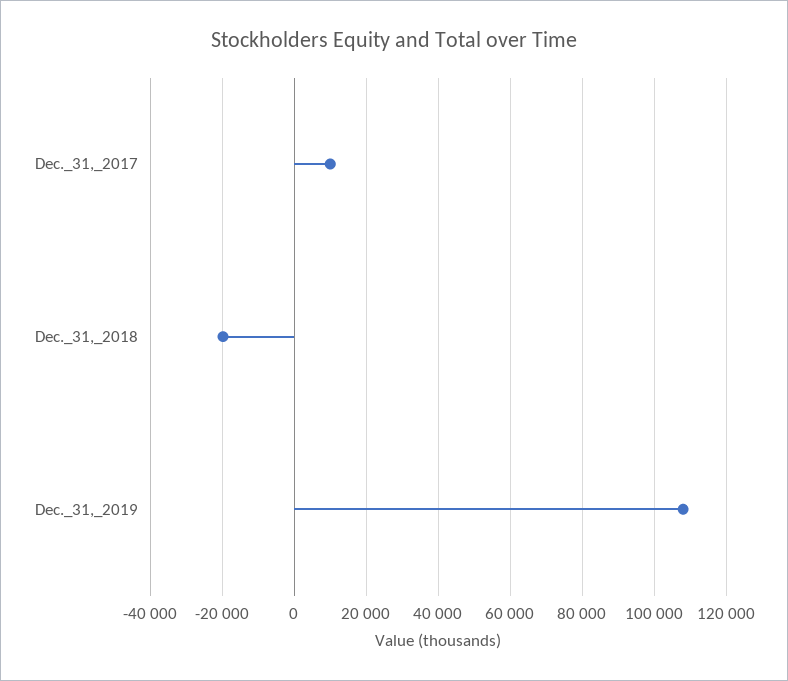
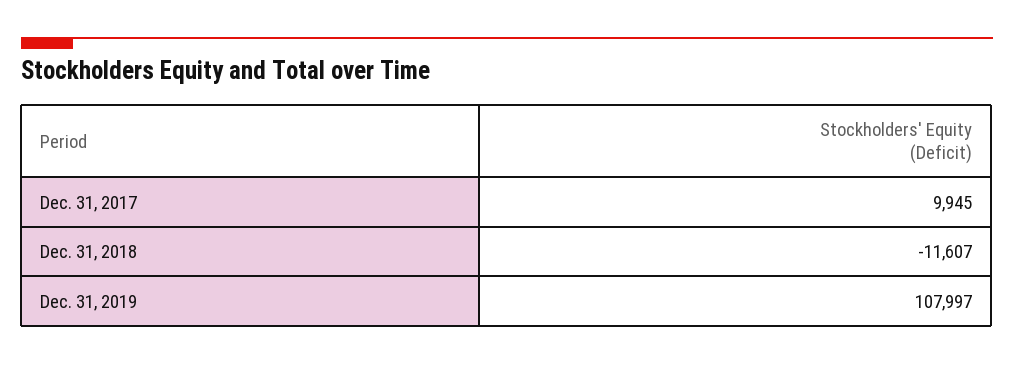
Dec._31,_2018: -20000 -> -11607

